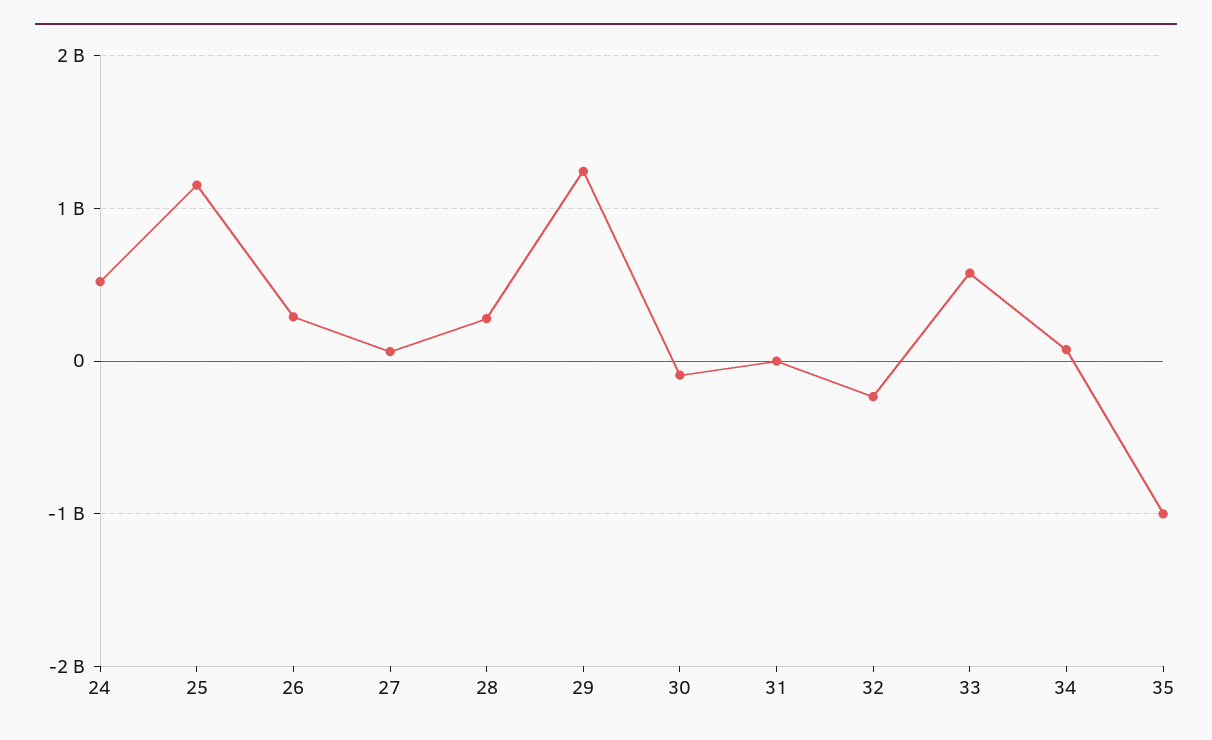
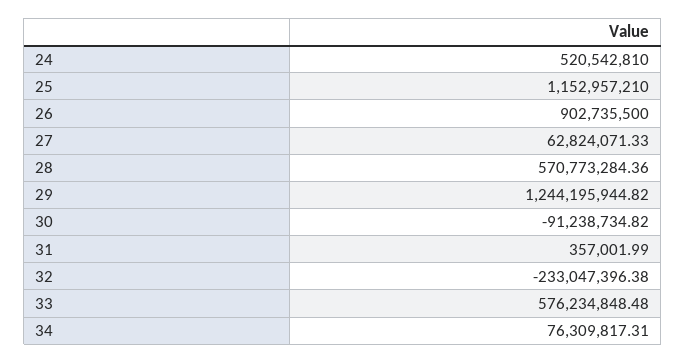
26: 300000000 -> 902735500
28: 300000000 -> 570773284.36
35: -1000000000 -> none

